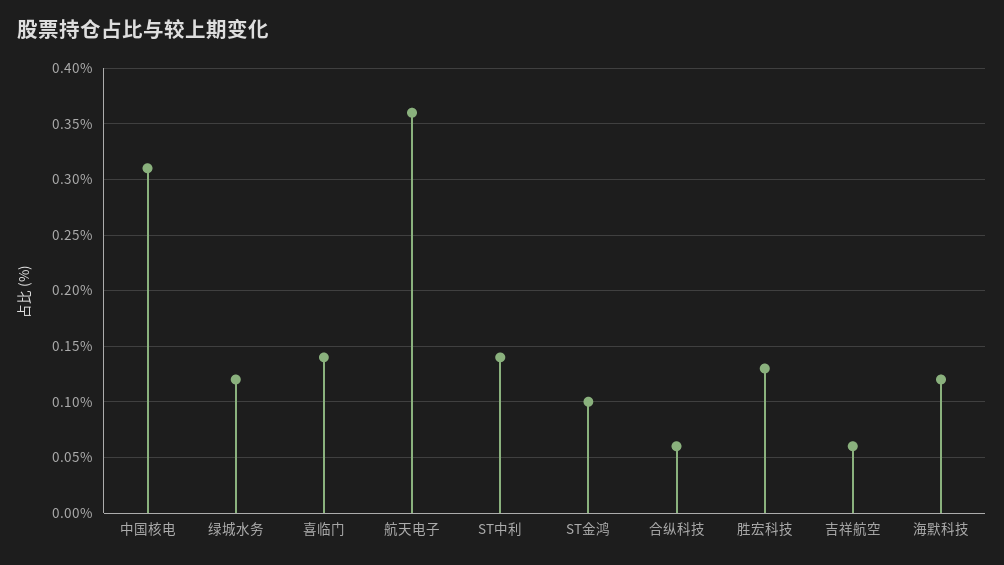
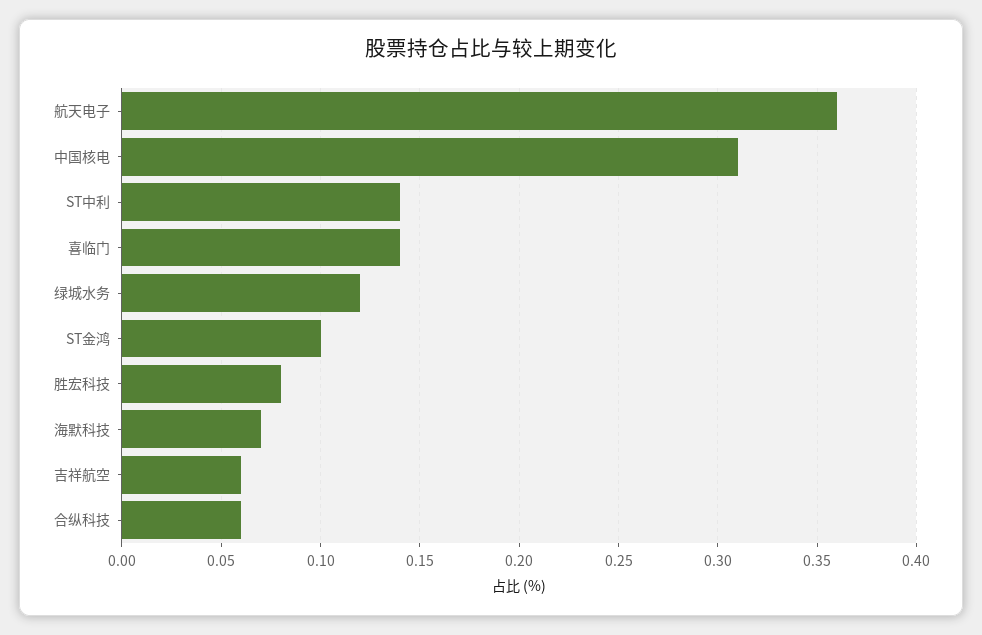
胜宏科技: 0.13 -> 0.08
海默科技: 0.12 -> 0.07

